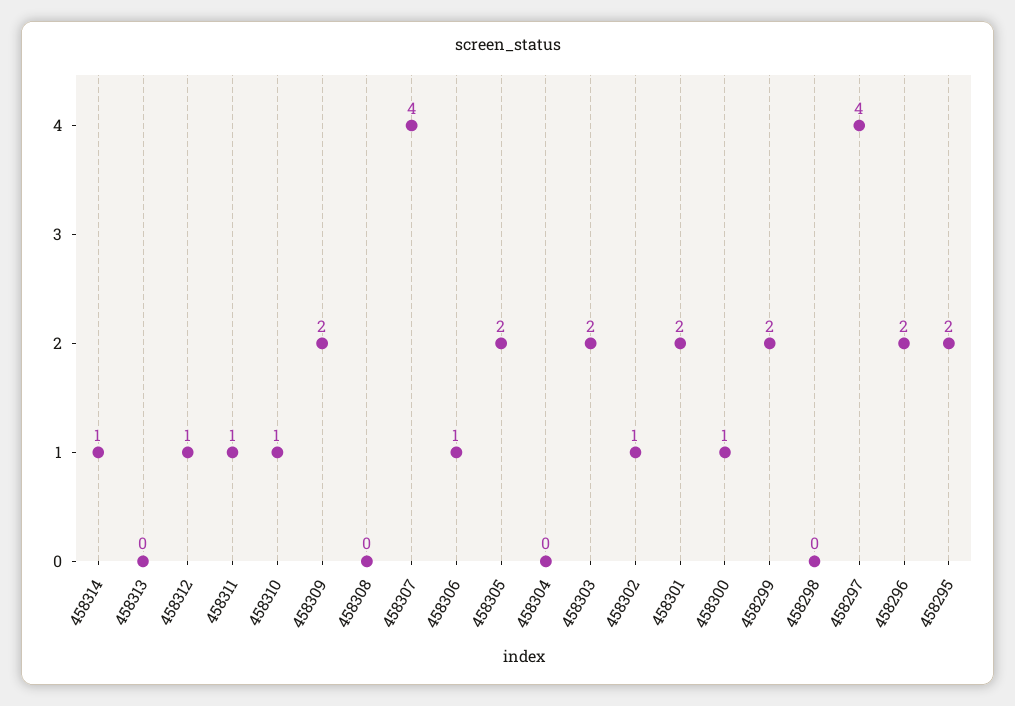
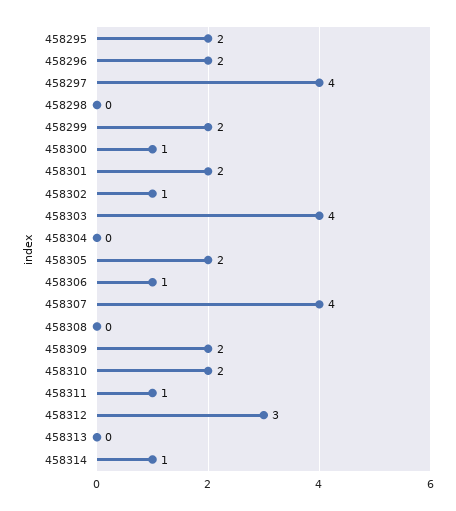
458312: 1 -> 3
458310: 1 -> 2
458303: 2 -> 4

